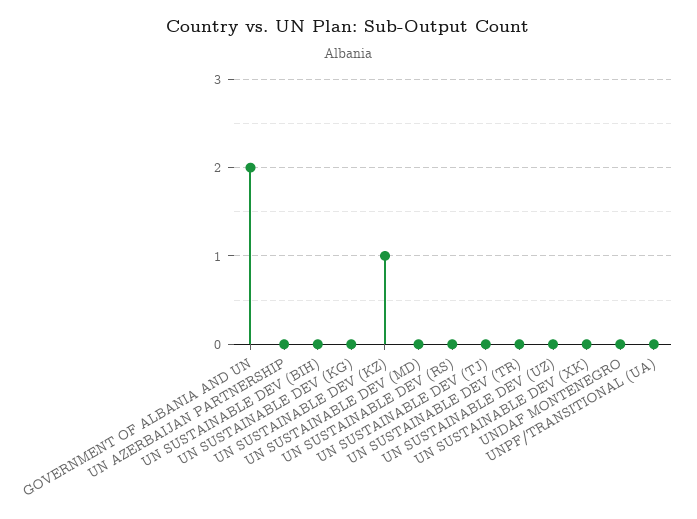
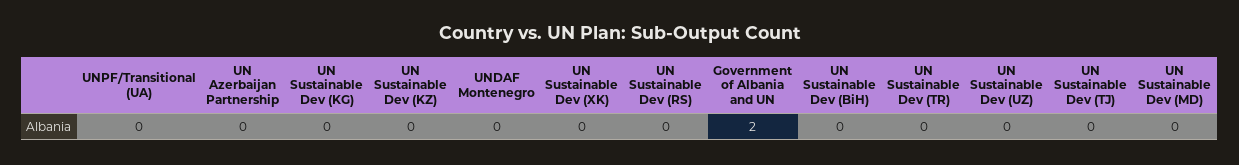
UN SUSTAINABLE DEV (KZ): 1 -> 0

